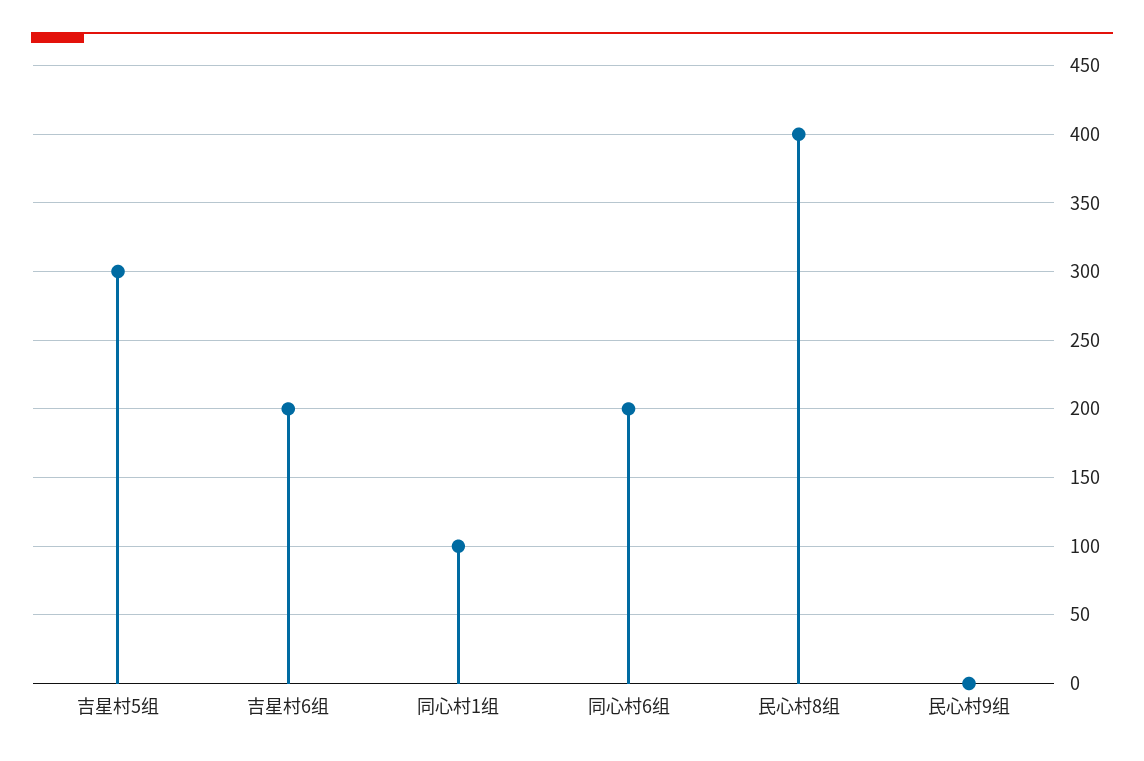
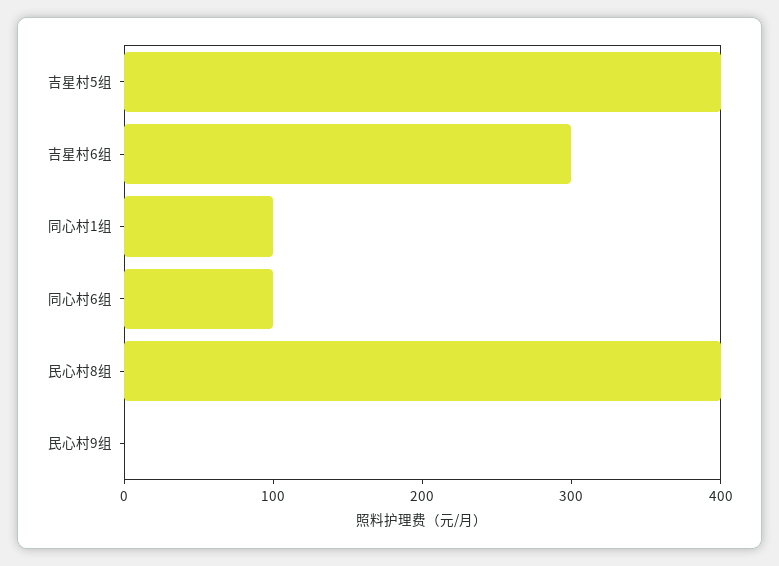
吉星村5组: 300 -> 400
吉星村6组: 200 -> 300
同心村6组: 200 -> 100

